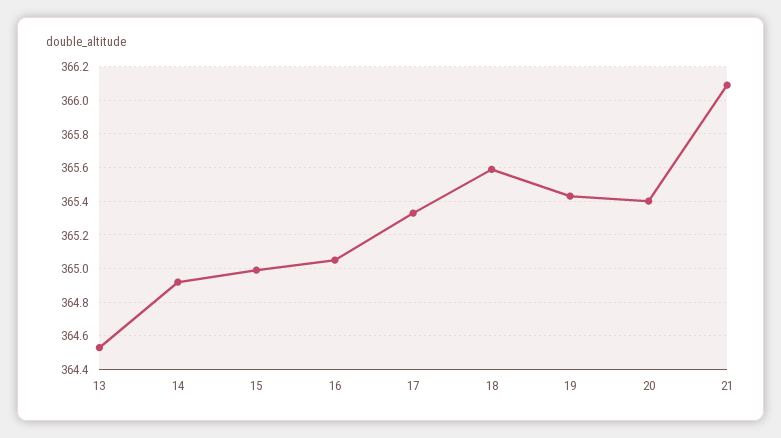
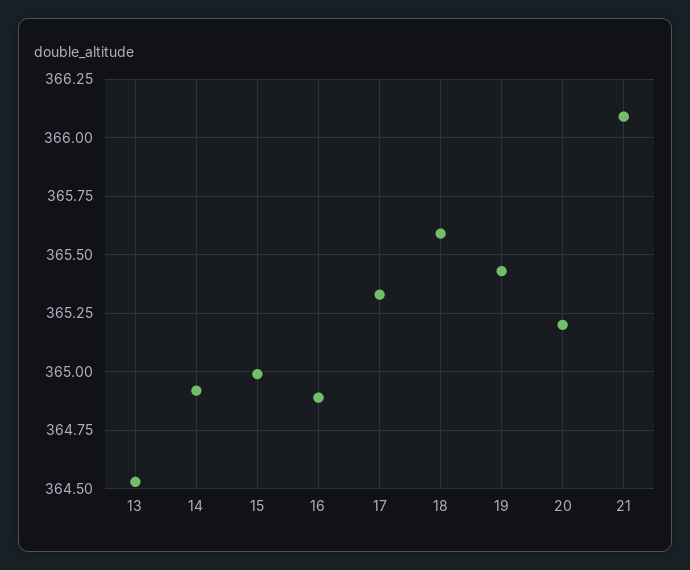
16: 365.05 -> 364.9
20: 365.4 -> 365.2

